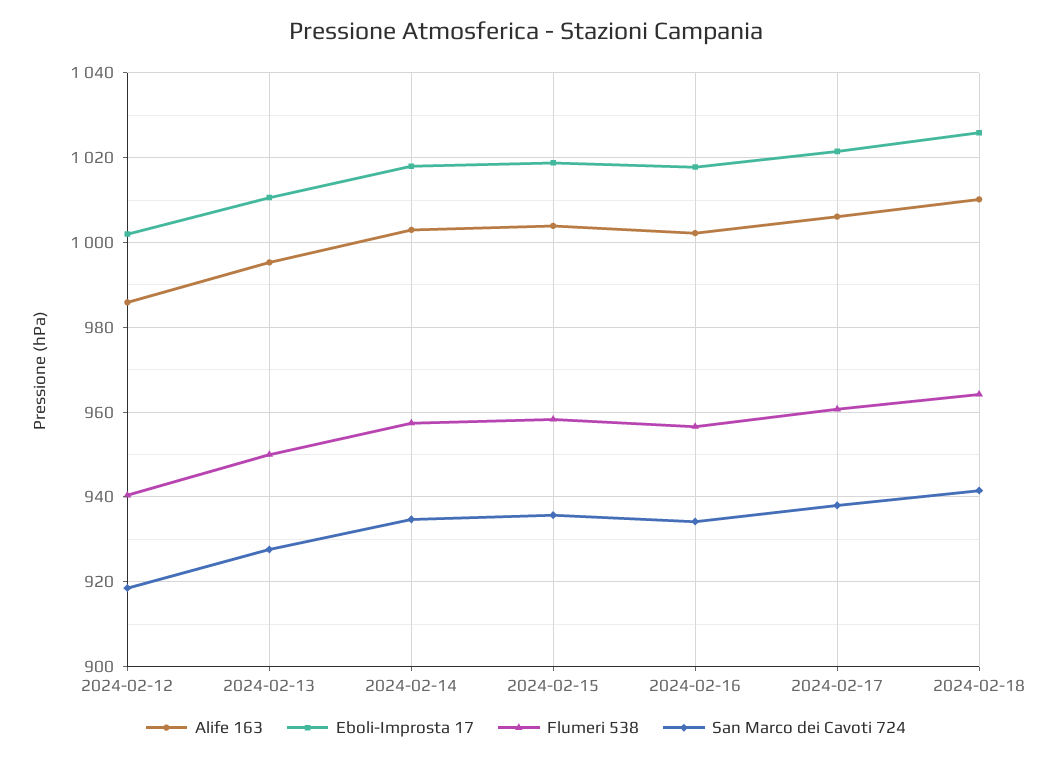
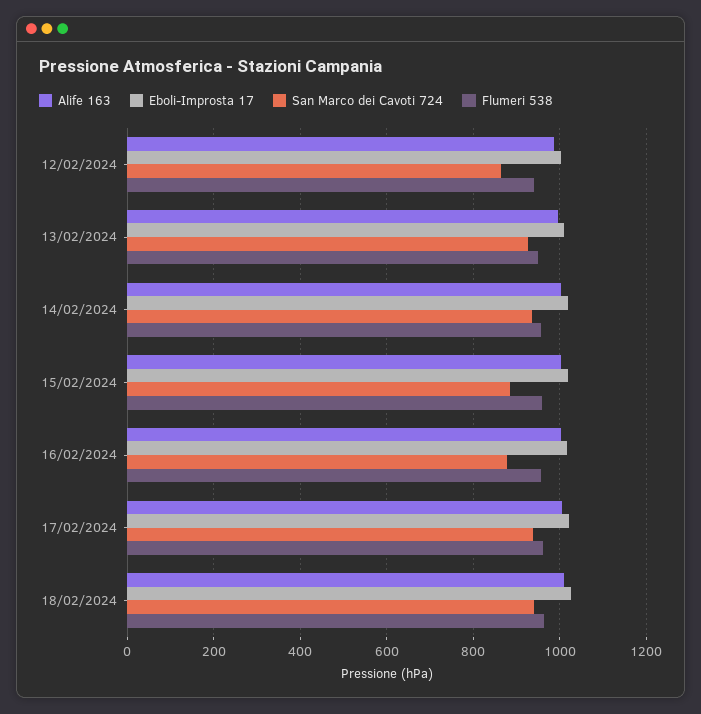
San Marco dei Cavoti 724, 2024-02-12: 918 -> 860
San Marco dei Cavoti 724, 2024-02-15: 936 -> 880
San Marco dei Cavoti 724, 2024-02-16: 934 -> 880

